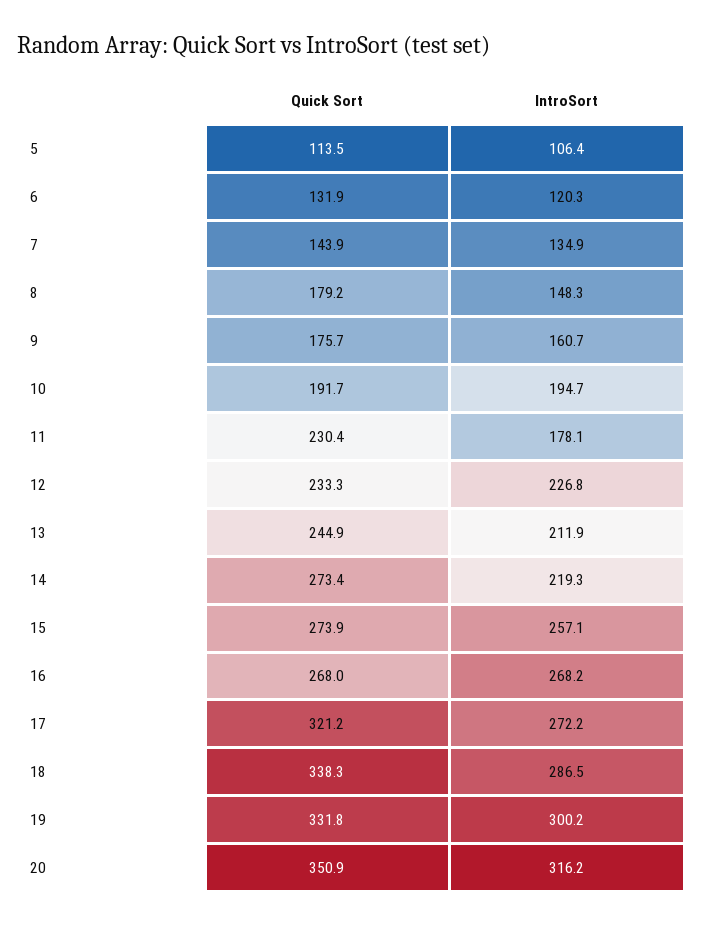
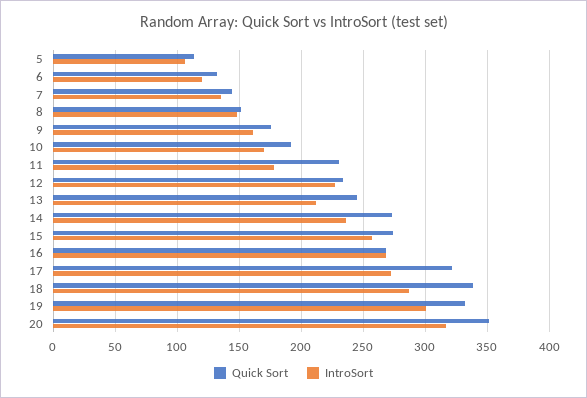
Quick Sort, 8: 179.2 -> 150
IntroSort, 10: 194.7 -> 170
IntroSort, 14: 219.3 -> 235

